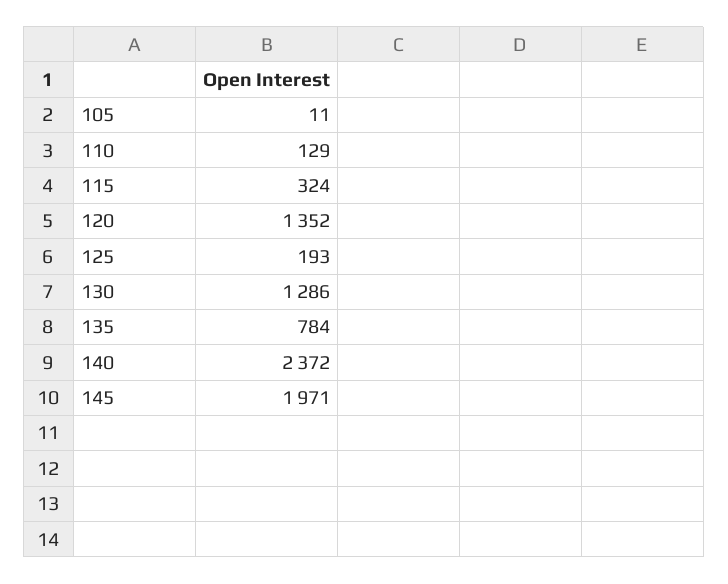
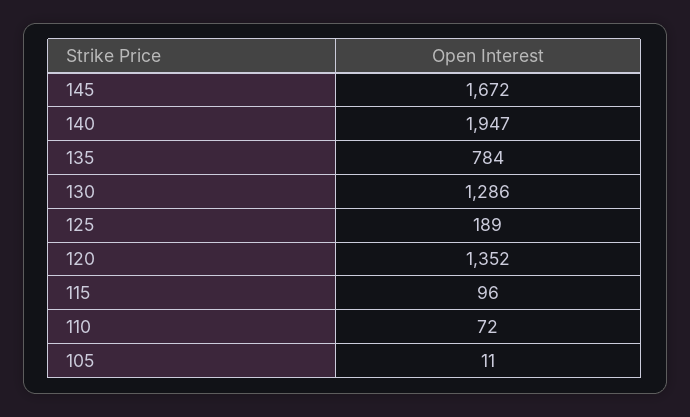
110: 129 -> 72
115: 324 -> 96
125: 193 -> 189
140: 2372 -> 1947
145: 1971 -> 1672

